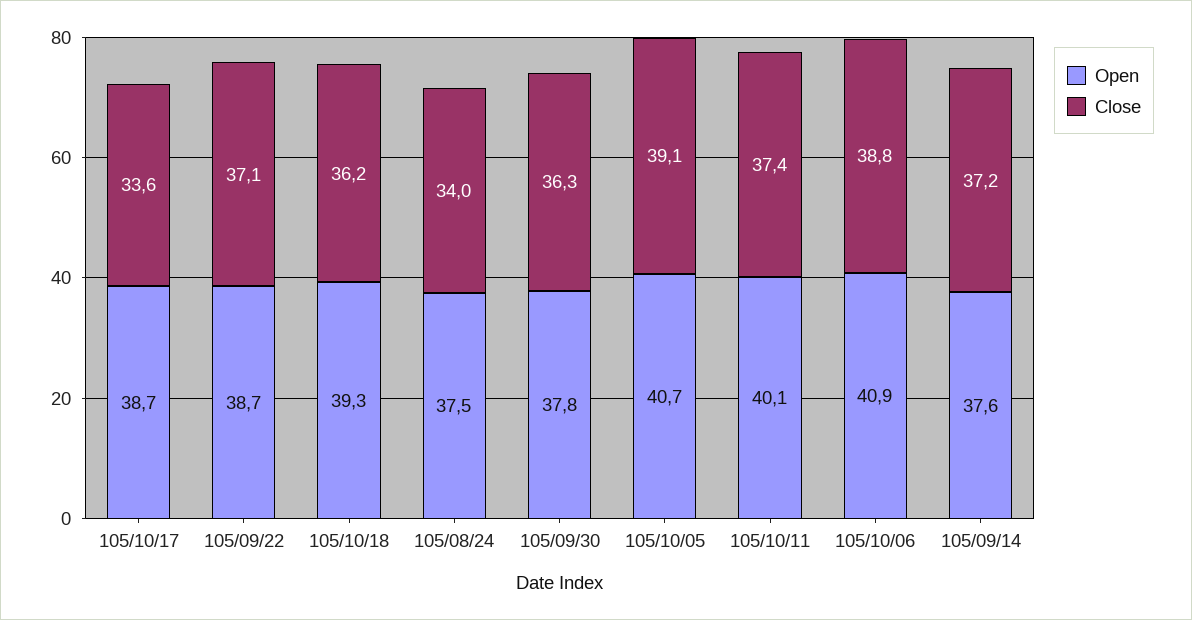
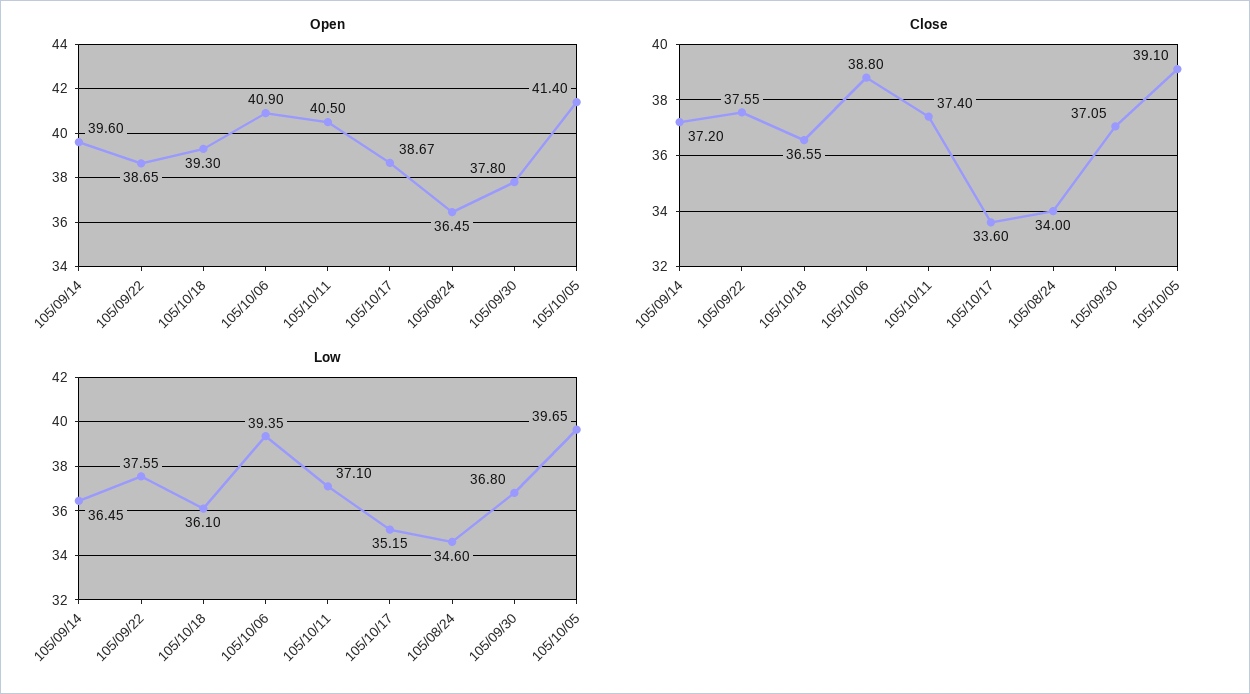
Close, 105/09/22: 37.1 -> 37.55
Close, 105/10/18: 36.2 -> 36.55
Open, 105/08/24: 37.5 -> 36.45
Close, 105/09/30: 36.3 -> 37.05
Open, 105/10/05: 40.7 -> 41.4
Open, 105/10/11: 40.1 -> 40.5
Open, 105/09/14: 37.6 -> 39.6
Low, 105/09/14: none -> 36.45
Low, 105/09/22: none -> 37.55
Low, 105/10/18: none -> 36.1
Low, 105/10/06: none -> 39.35
Low, 105/10/11: none -> 37.1
Low, 105/10/17: none -> 35.15
Low, 105/08/24: none -> 34.6
Low, 105/09/30: none -> 36.8
Low, 105/10/05: none -> 39.65

